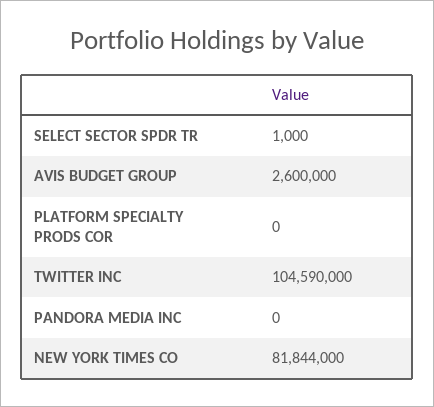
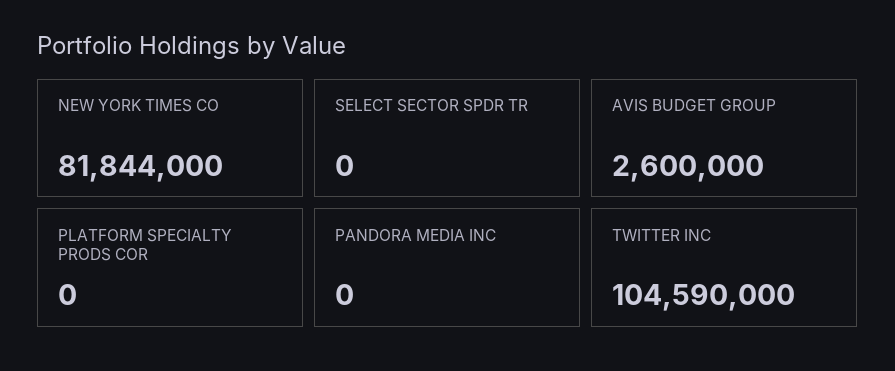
SELECT SECTOR SPDR TR: 1000 -> 0

